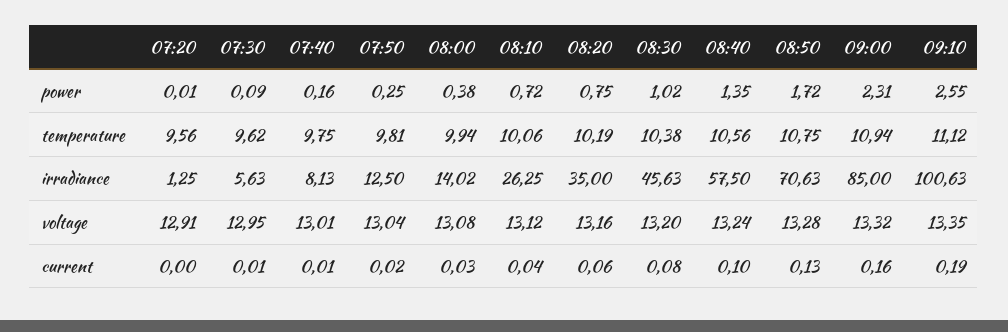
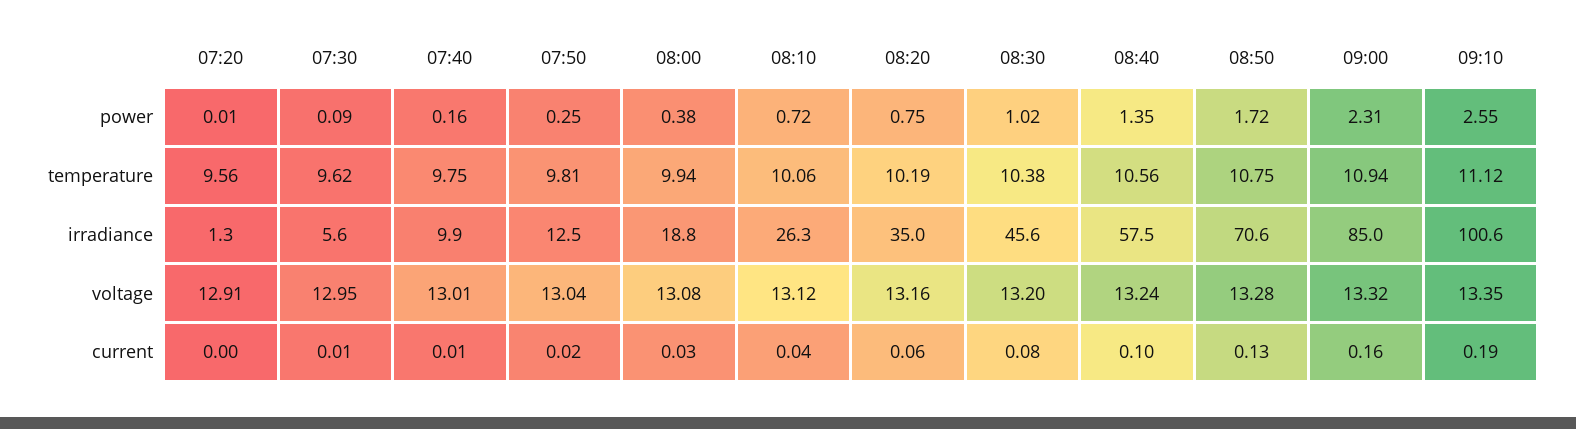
07:40, irradiance: 8.13 -> 9.9
08:00, irradiance: 14.02 -> 18.8

